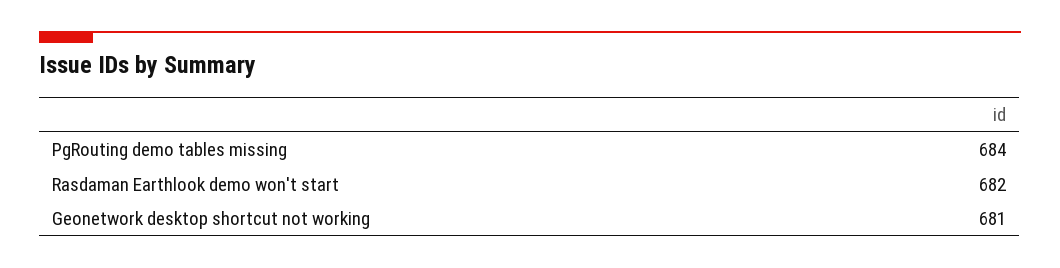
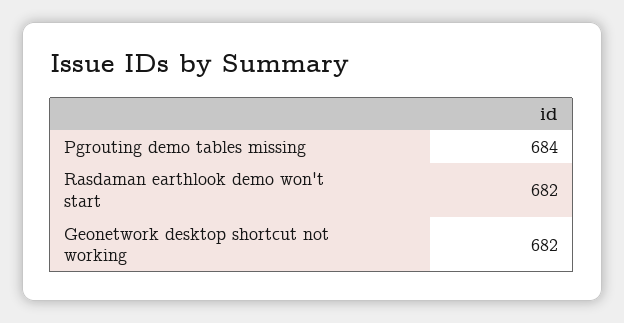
Geonetwork desktop shortcut not working: 681 -> 682

